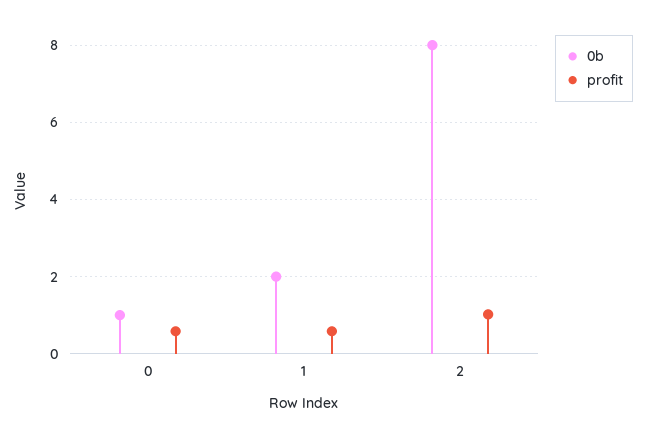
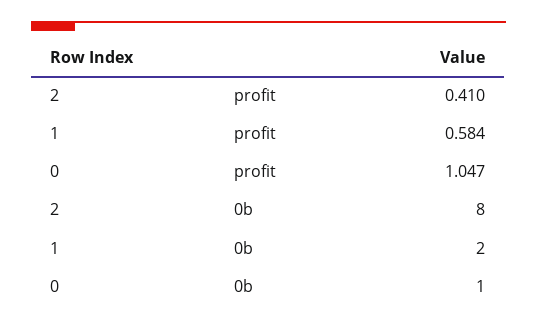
profit, 0: 0.6 -> 1.047
profit, 2: 1 -> 0.41

